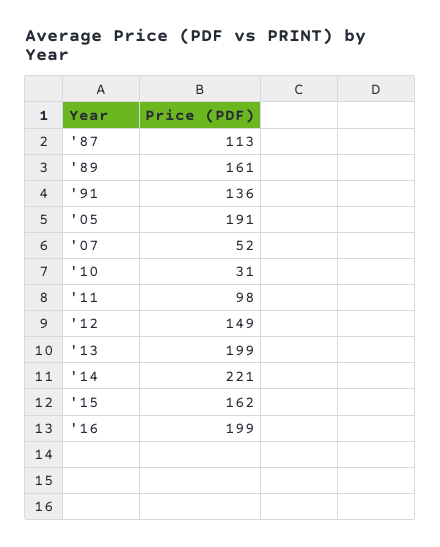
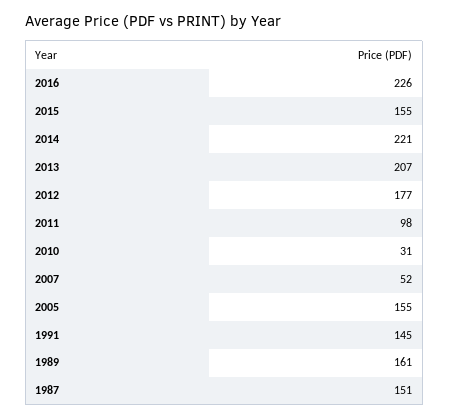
'87: 113 -> 151
'91: 136 -> 145
'05: 191 -> 155
'12: 149 -> 177
'13: 199 -> 207
'15: 162 -> 155
'16: 199 -> 226

